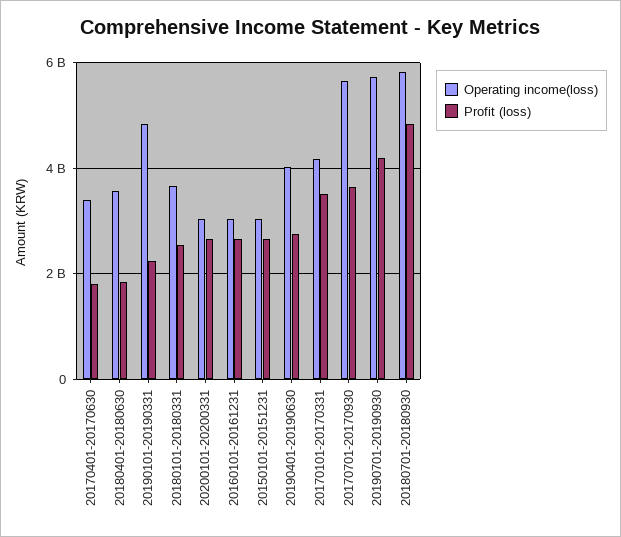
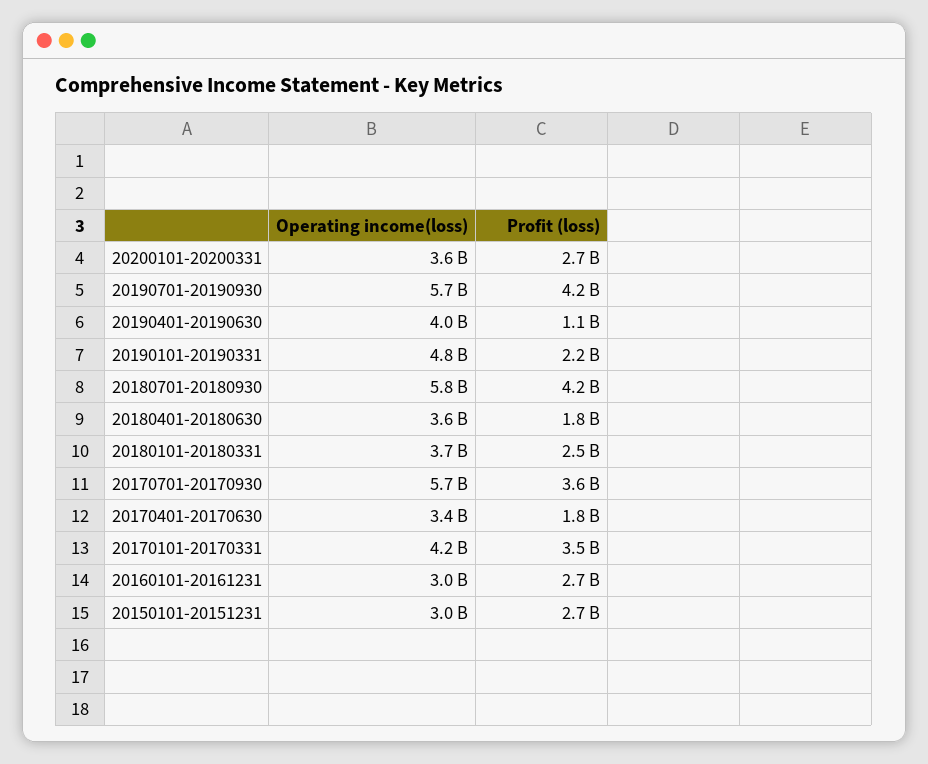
Operating income(loss), 20200101-20200331: 3000000000 -> 3600000000
Profit (loss), 20190401-20190630: 2800000000 -> 1100000000
Profit (loss), 20180701-20180930: 4800000000 -> 4200000000

